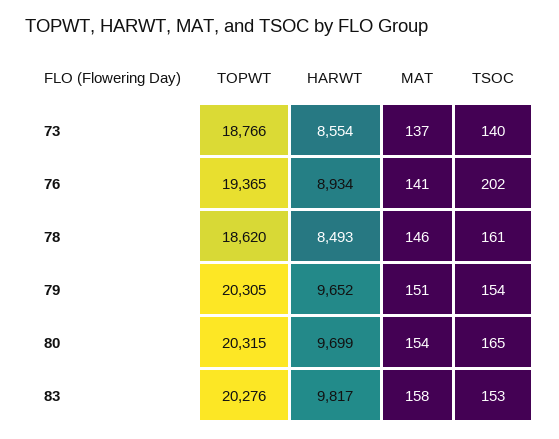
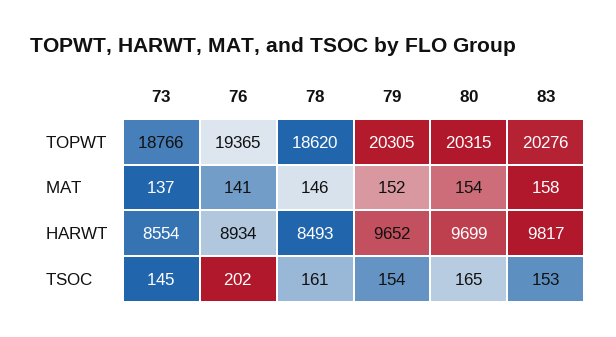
TSOC, 73: 140 -> 145
MAT, 79: 151 -> 152

